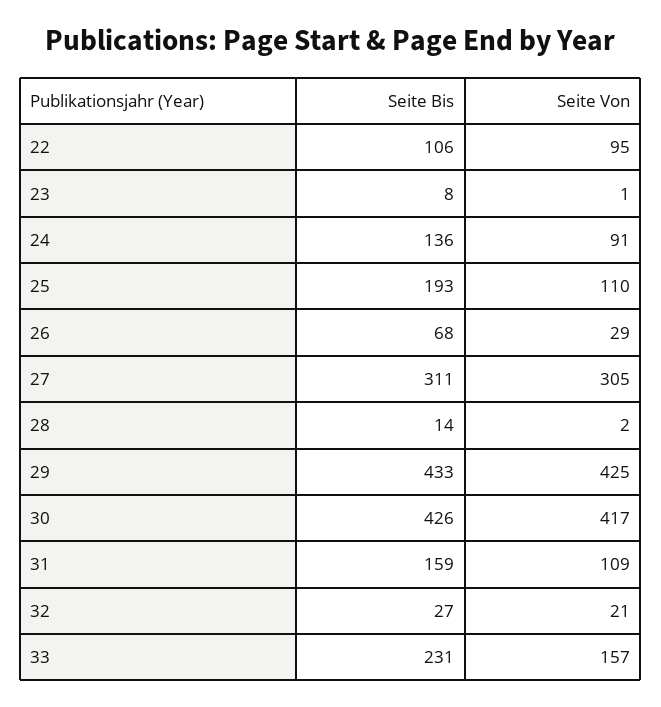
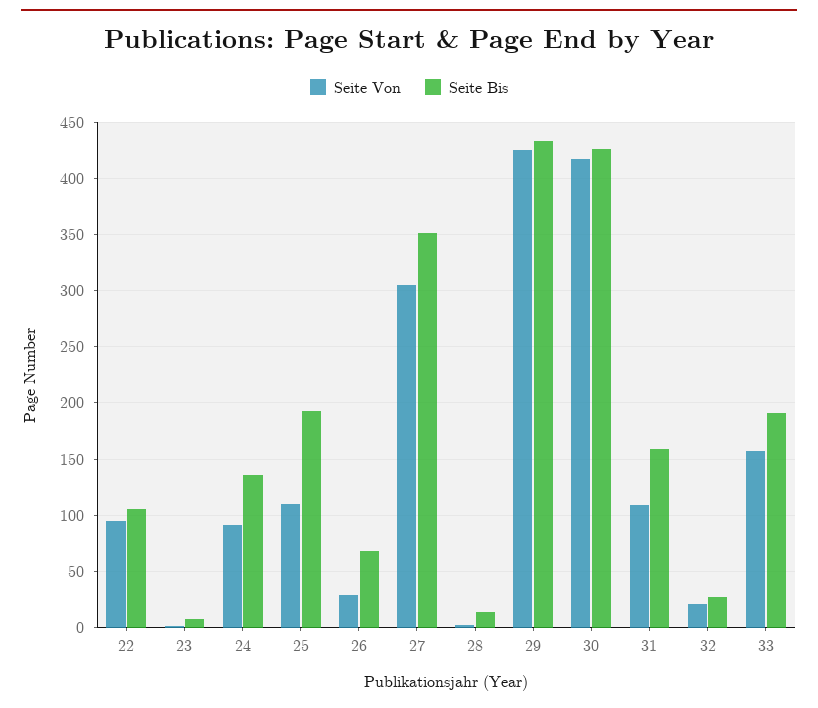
Seite Bis, 27: 311 -> 350
Seite Bis, 33: 231 -> 190

